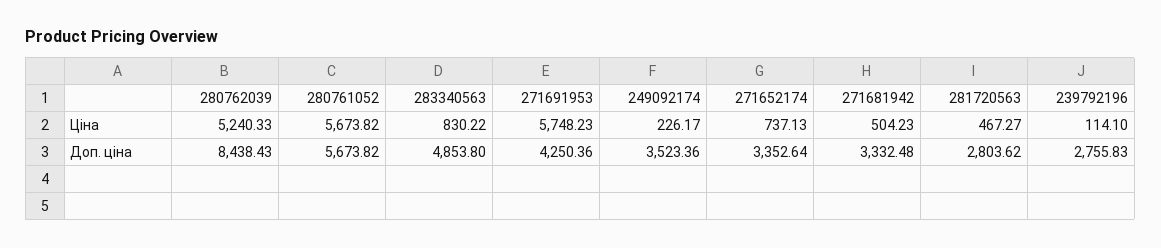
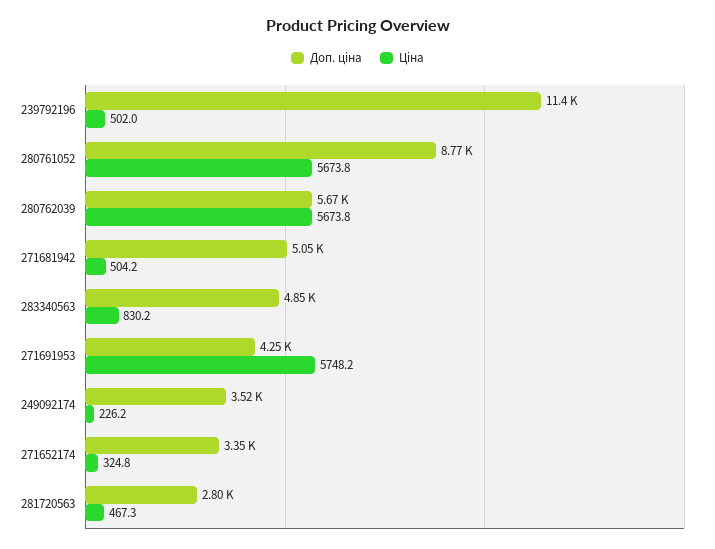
Ціна, 280762039: 5240.33 -> 5673.8
Ціна, 271652174: 737.13 -> 324.8
Ціна, 239792196: 114.1 -> 502
Доп. ціна, 280762039: 8438.43 -> 5670
Доп. ціна, 280761052: 5673.82 -> 8770
Доп. ціна, 271681942: 3332.48 -> 5050
Доп. ціна, 239792196: 2755.83 -> 11400

